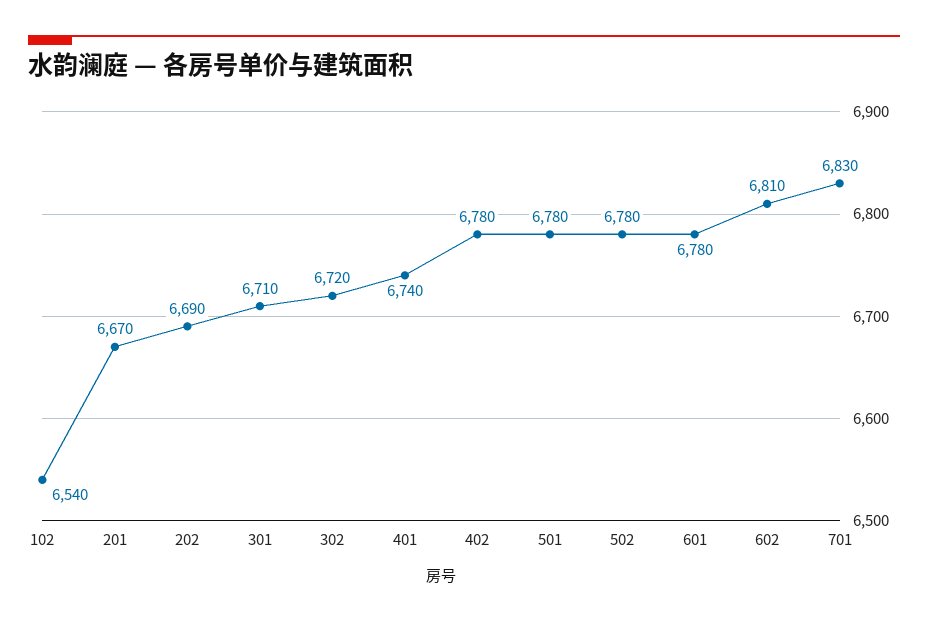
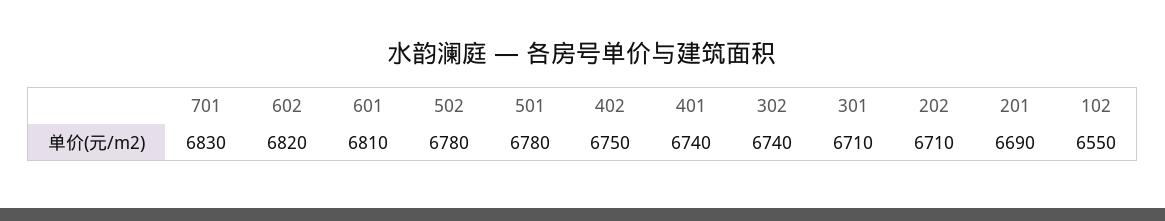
102: 6540 -> 6550
201: 6670 -> 6690
202: 6690 -> 6710
302: 6720 -> 6740
402: 6780 -> 6750
601: 6780 -> 6810
602: 6810 -> 6820

